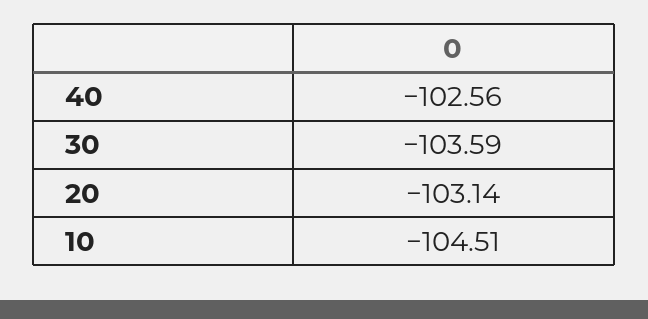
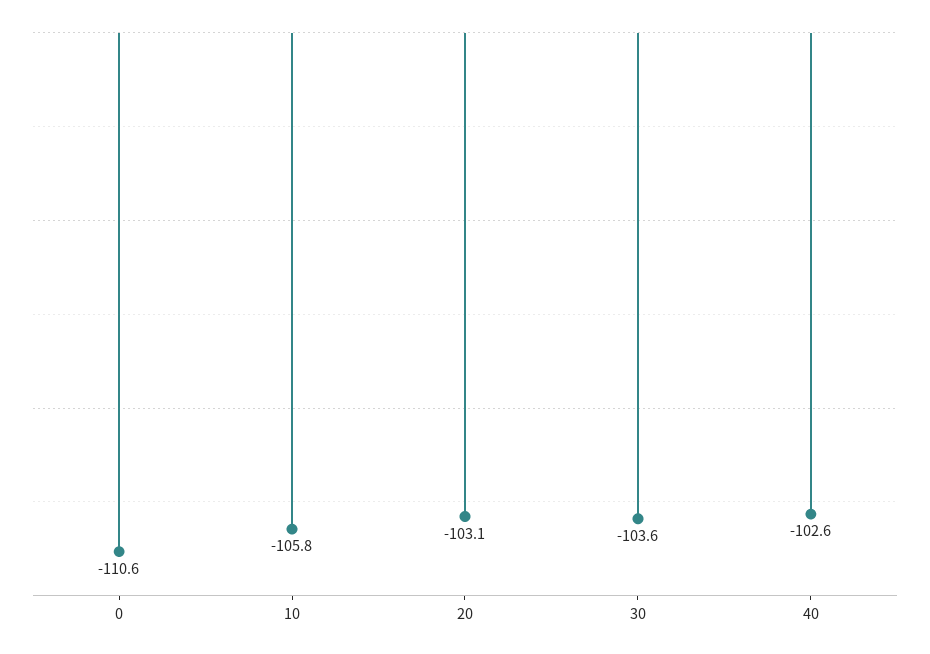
10: -104.51 -> -105.8
0: none -> -110.6

